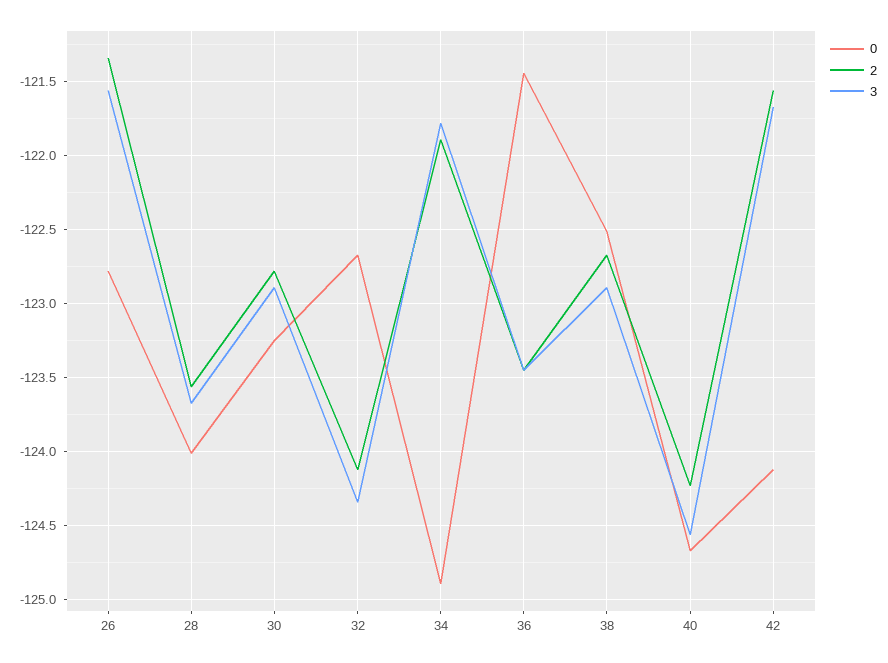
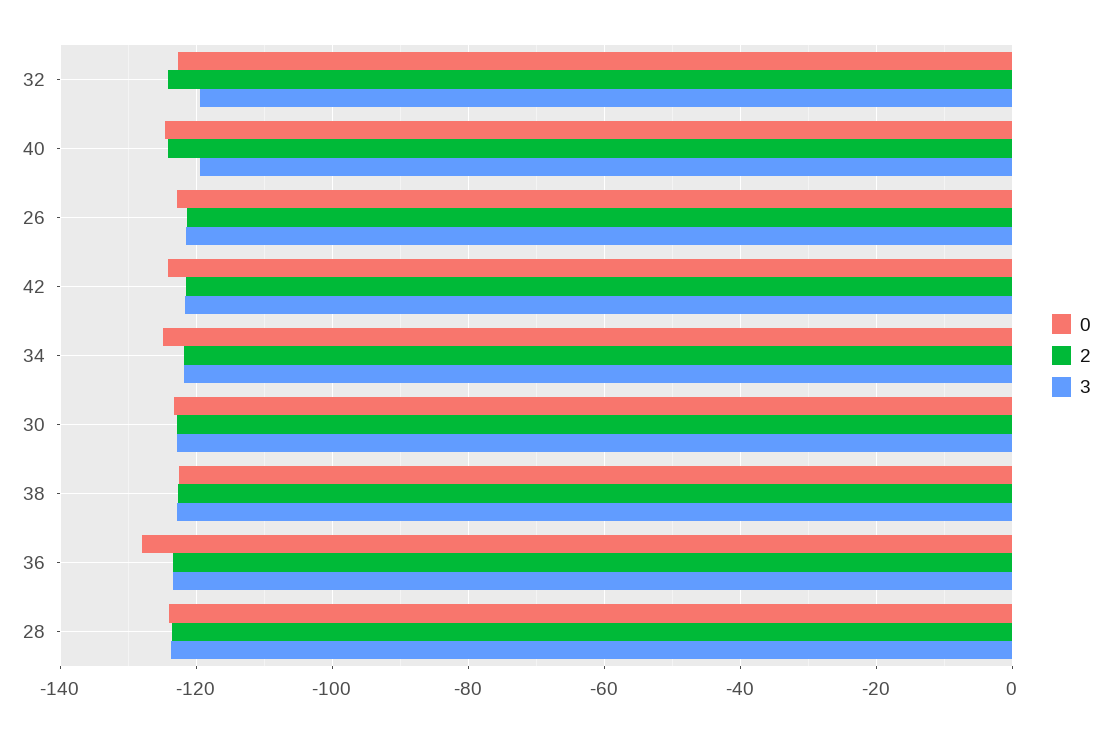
3, 32: -124.35 -> -120
0, 36: -121.45 -> -128
3, 40: -124.55 -> -120

